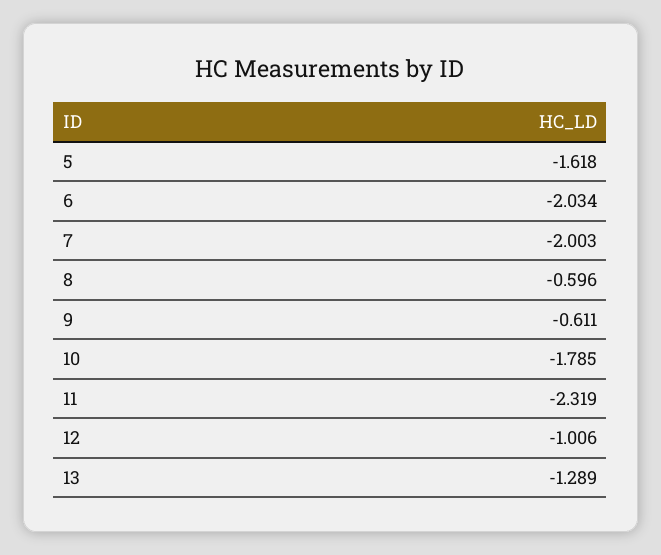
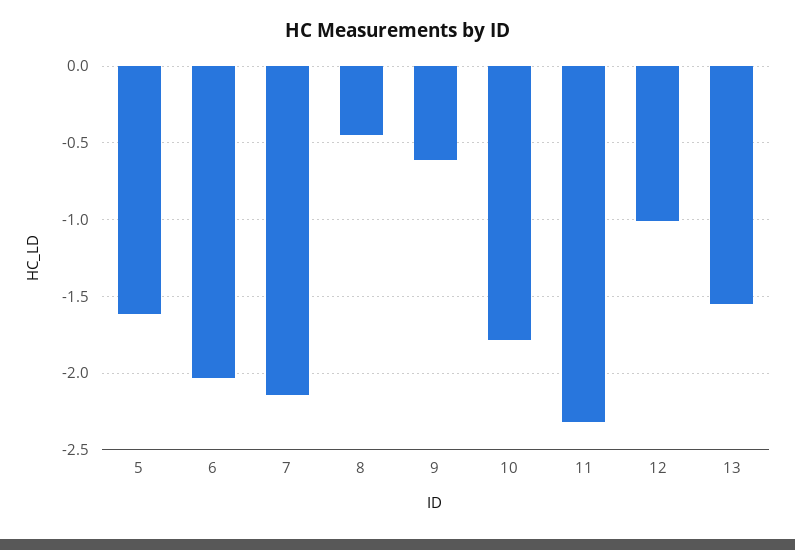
7: -2.003 -> -2.15
8: -0.596 -> -0.45
13: -1.289 -> -1.55

